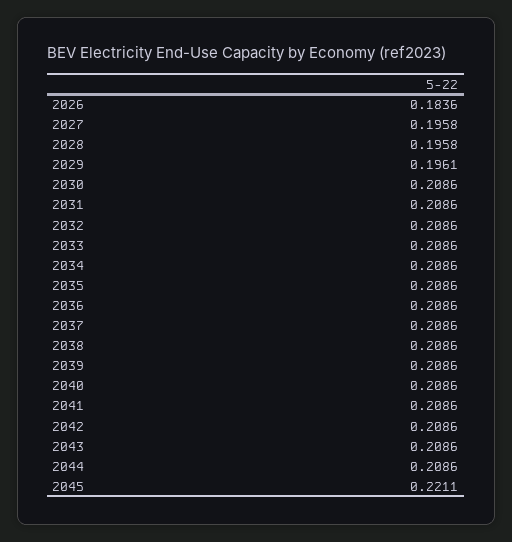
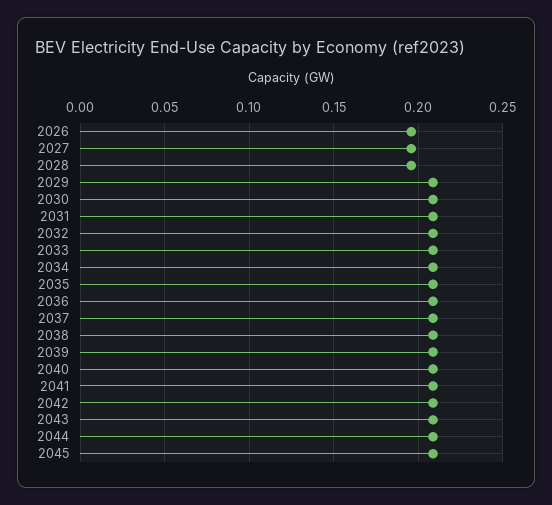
2026: 0.1836 -> 0.195
2029: 0.1961 -> 0.21
2045: 0.2211 -> 0.21

